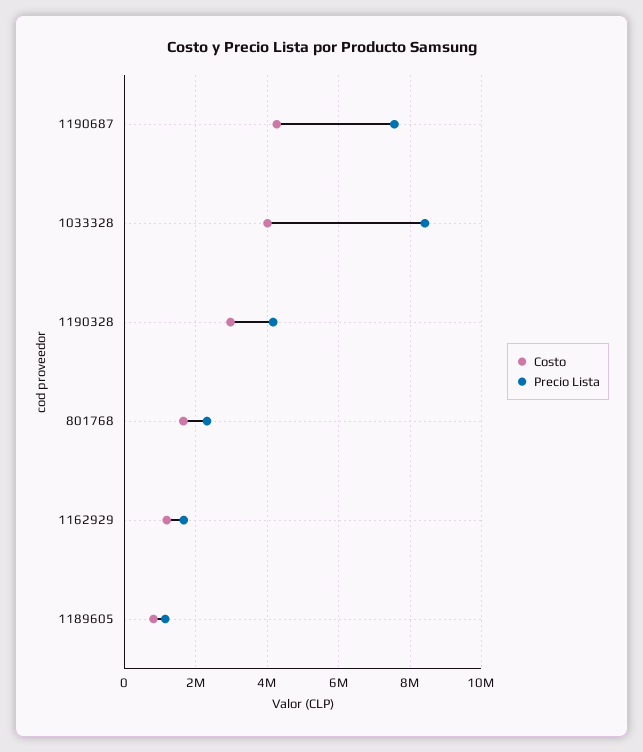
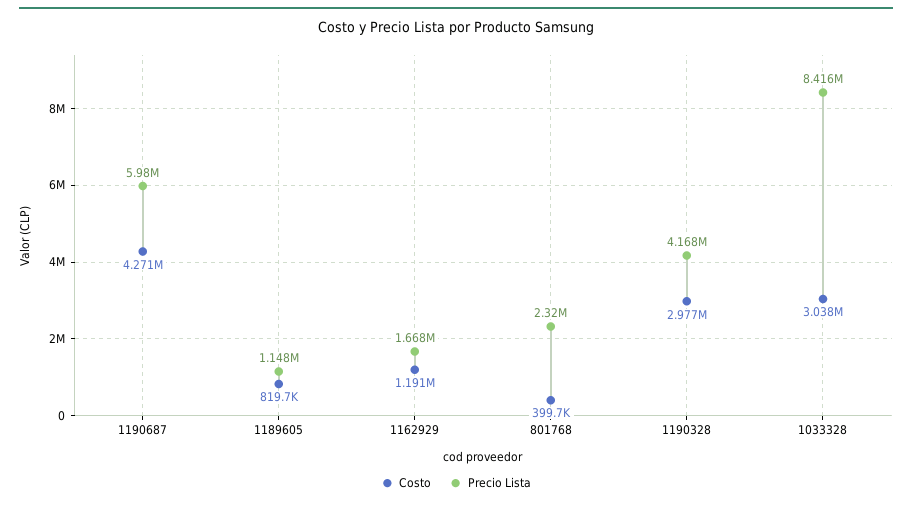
Precio Lista, 1190687: 7600000 -> 5980000
Costo, 1033328: 4000000 -> 3038000
Costo, 801768: 1600000 -> 399700

